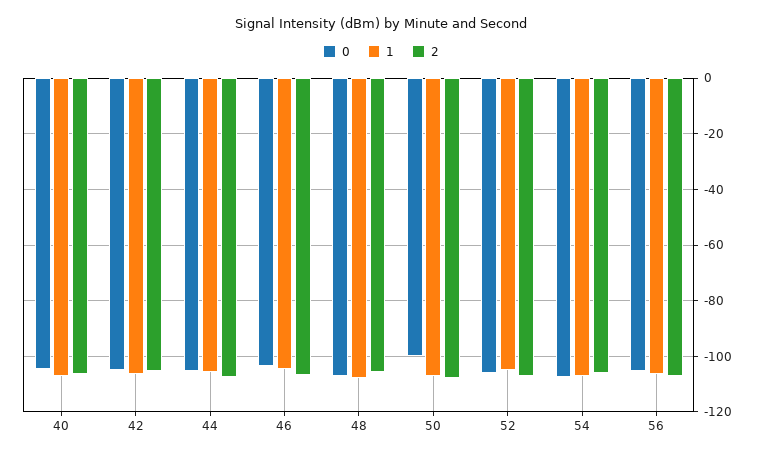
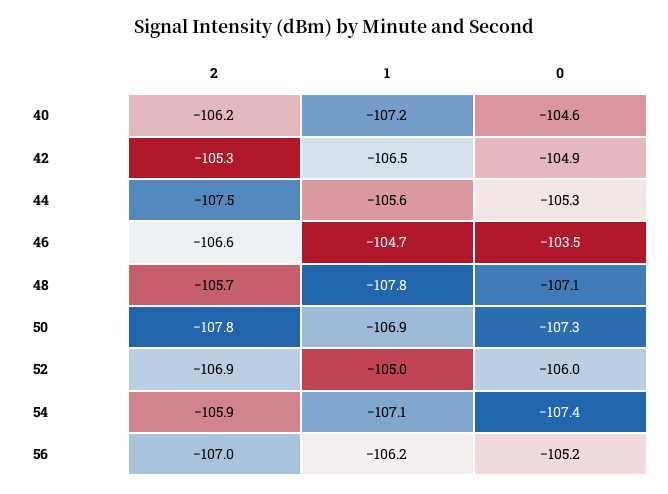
0, 50: -100 -> -107.3

